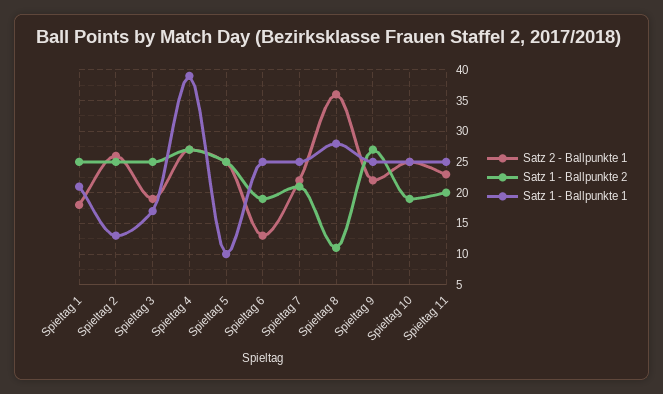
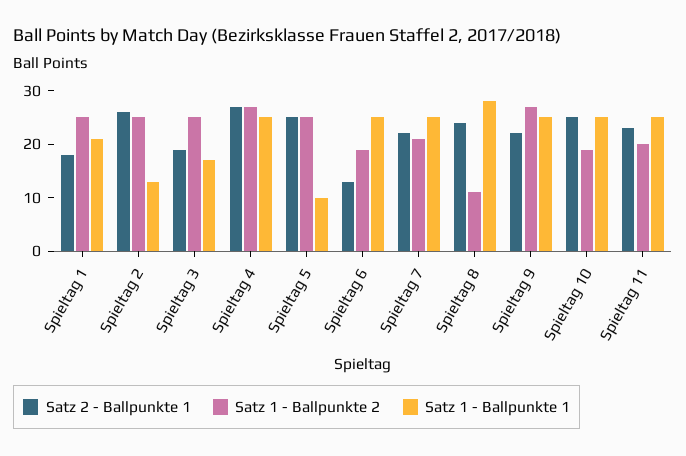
Satz 1 - Ballpunkte 1, Spieltag 4: 39 -> 25
Satz 2 - Ballpunkte 1, Spieltag 8: 36 -> 25

